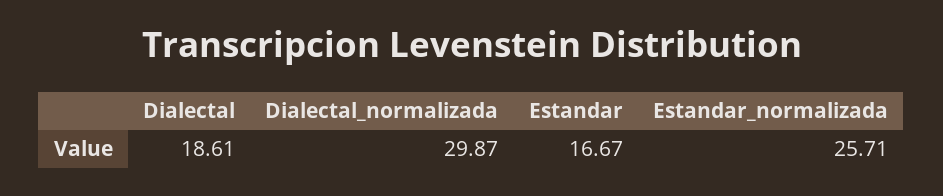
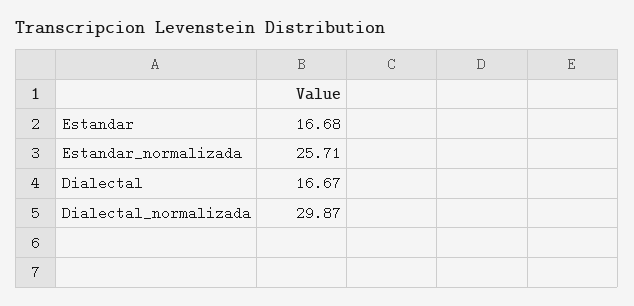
Dialectal: 18.61 -> 16.67
Estandar: 16.67 -> 16.68

